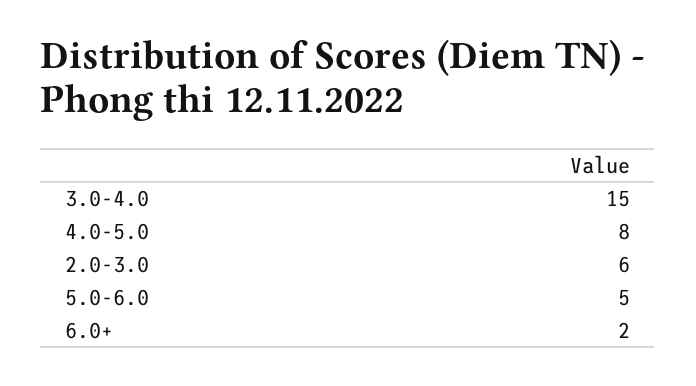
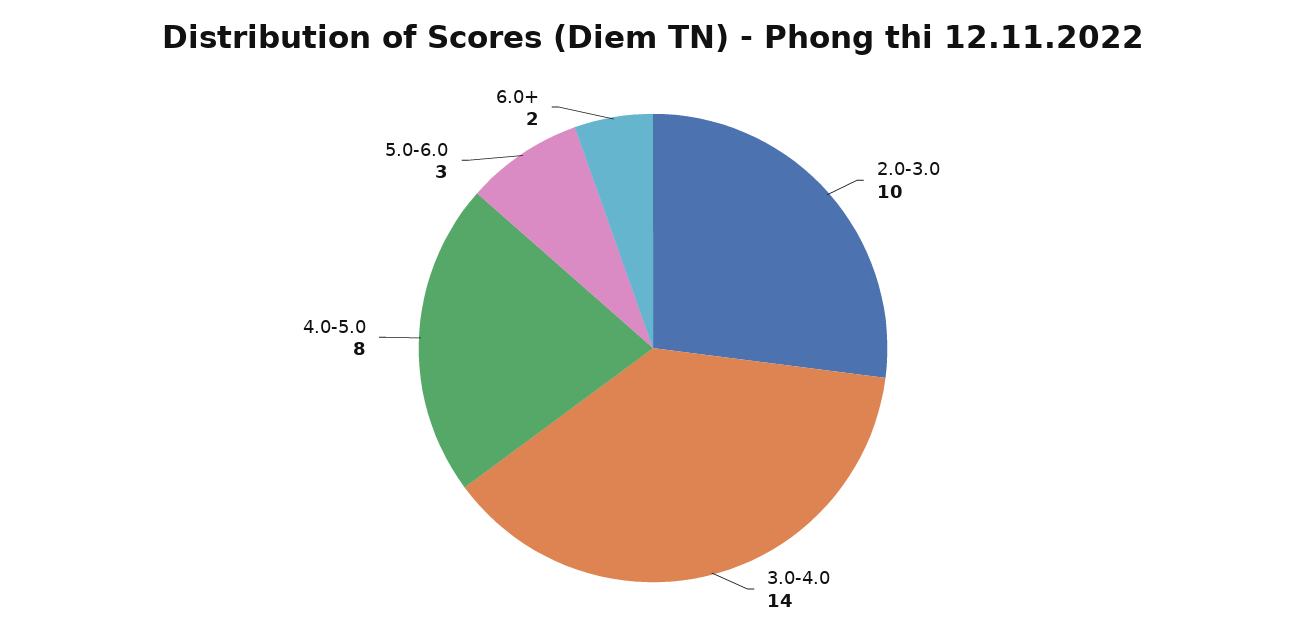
3.0-4.0: 15 -> 14
2.0-3.0: 6 -> 10
5.0-6.0: 5 -> 3

